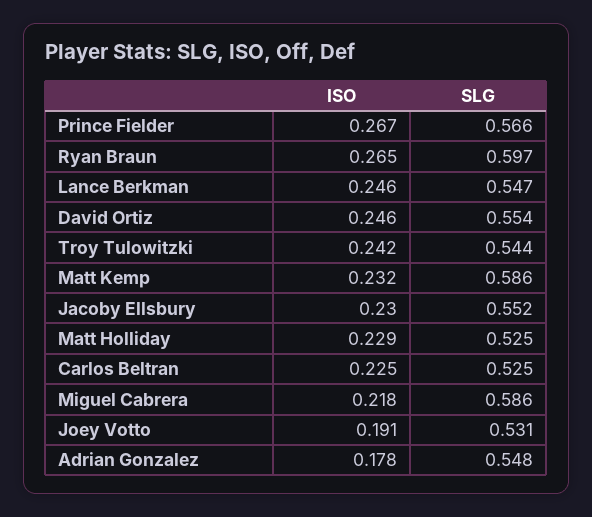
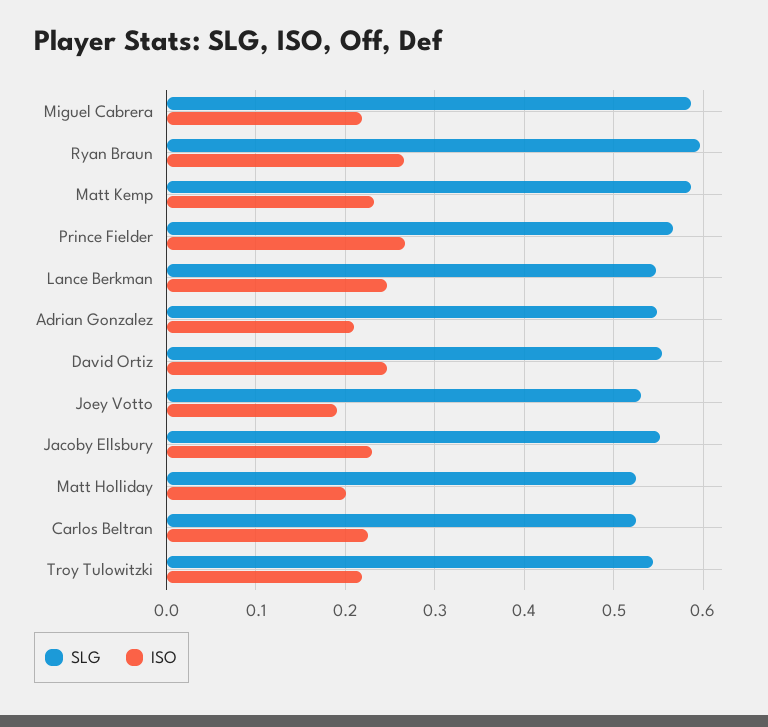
ISO, Troy Tulowitzki: 0.242 -> 0.22
ISO, Matt Holliday: 0.229 -> 0.2
ISO, Adrian Gonzalez: 0.178 -> 0.21

